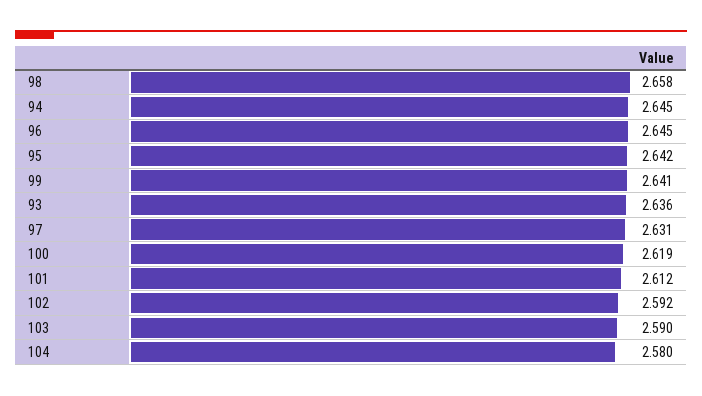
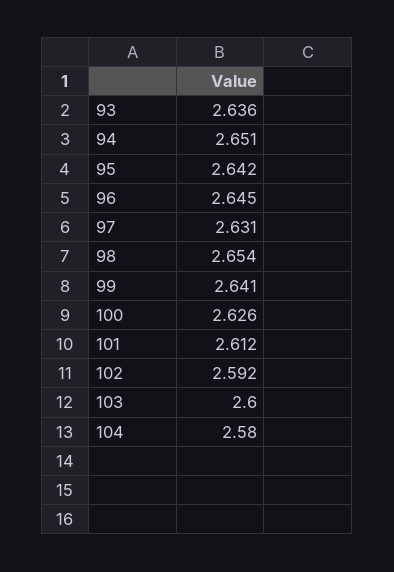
98: 2.658 -> 2.654
94: 2.645 -> 2.651
100: 2.619 -> 2.626
103: 2.59 -> 2.6

